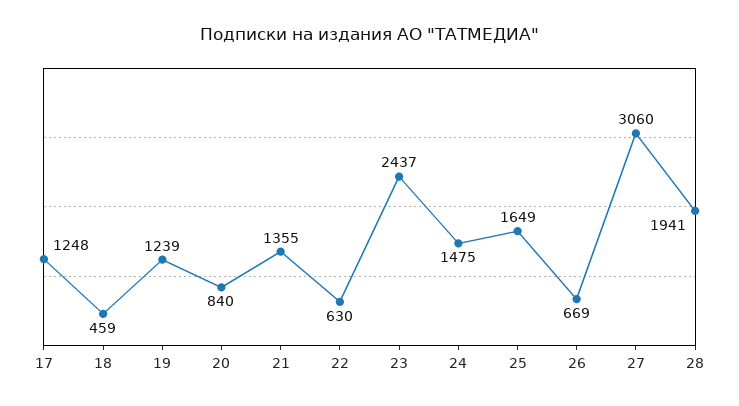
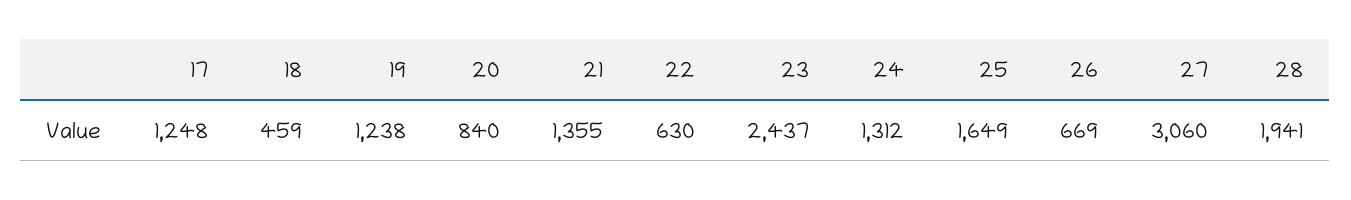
19: 1239 -> 1238
24: 1475 -> 1312

